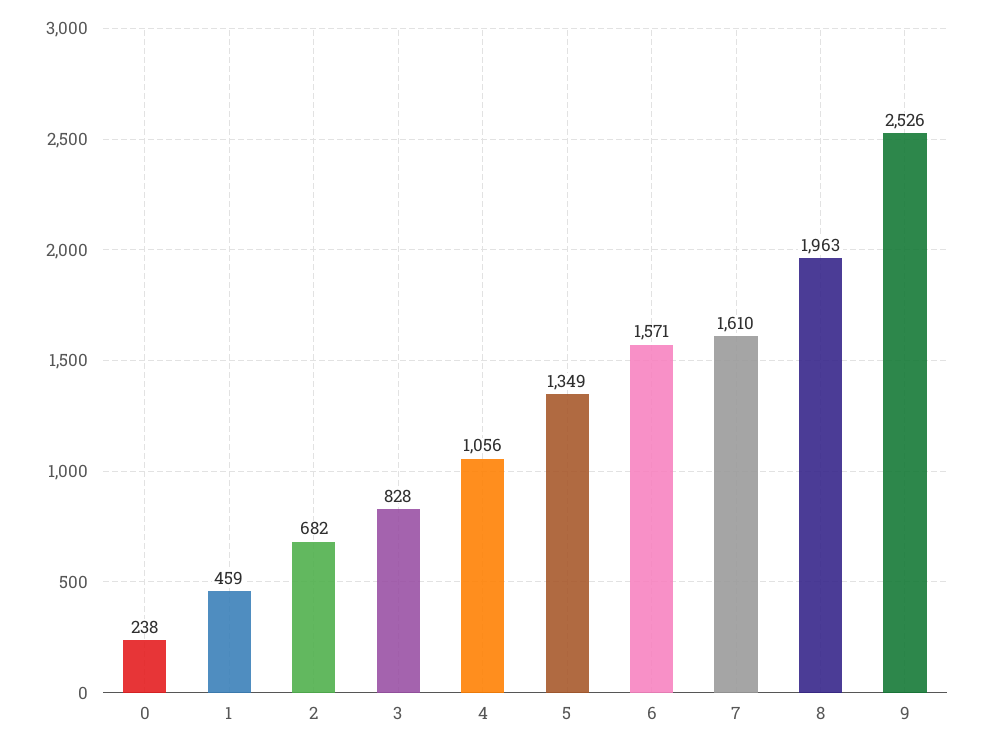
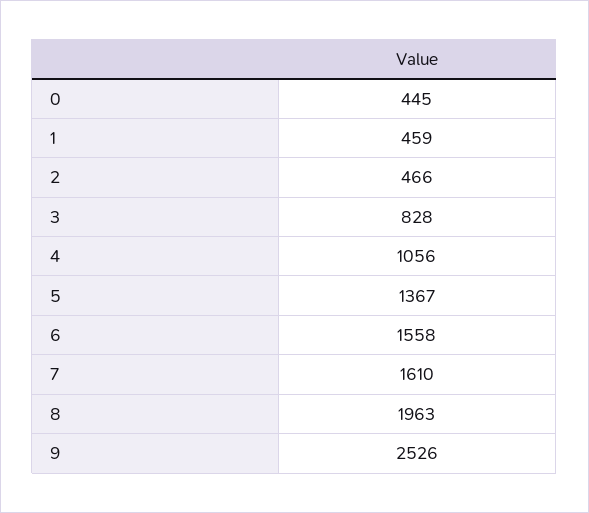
0: 238 -> 445
2: 682 -> 466
5: 1349 -> 1367
6: 1571 -> 1558

